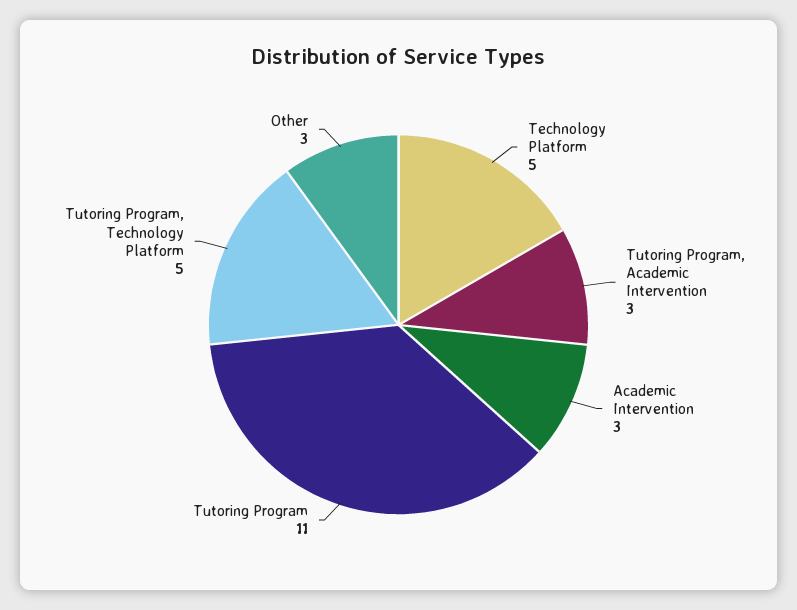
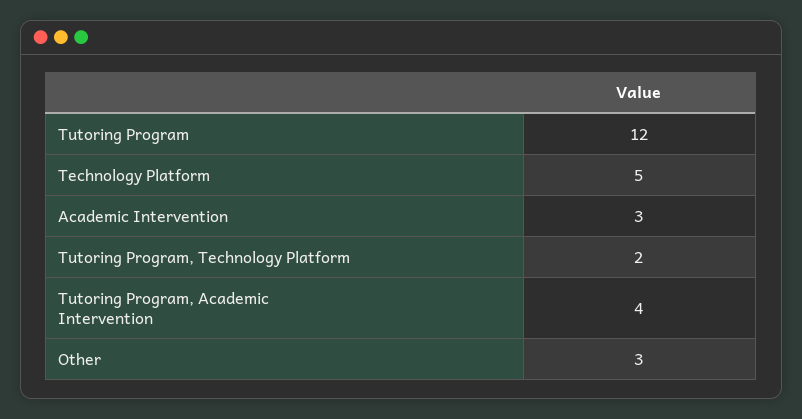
Tutoring Program, Academic Intervention: 3 -> 4
Tutoring Program: 11 -> 12
Tutoring Program, Technology Platform: 5 -> 2

